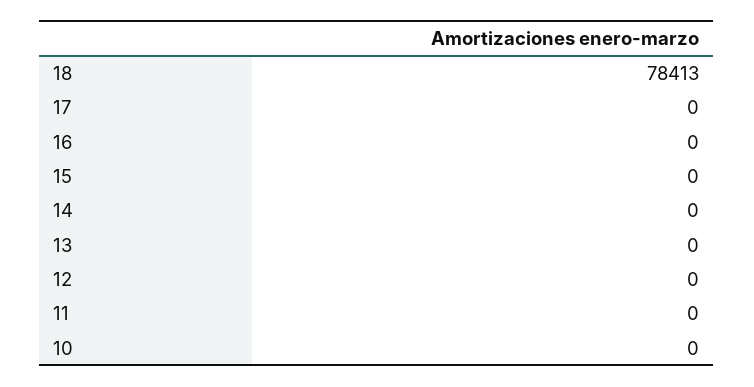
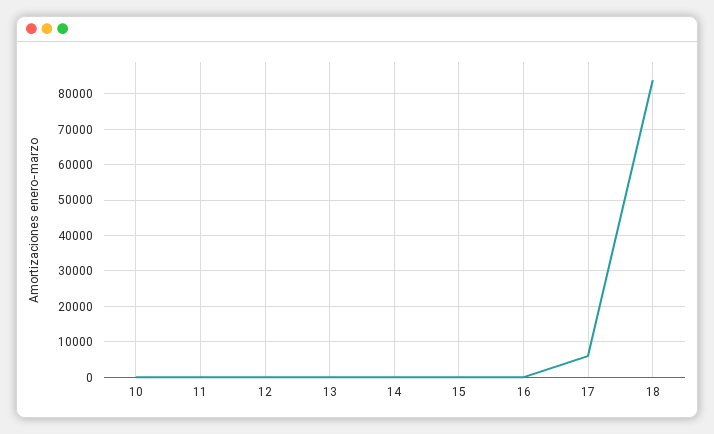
18: 78413 -> 84000
17: 0 -> 6000

